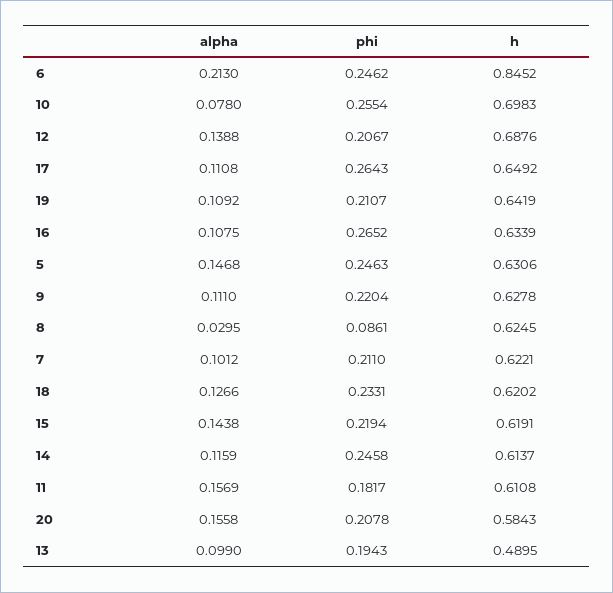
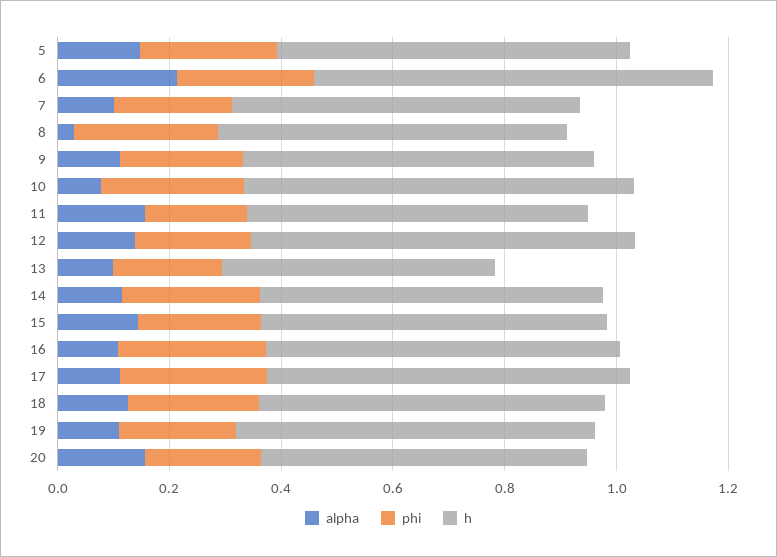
h, 6: 0.8452 -> 0.7
phi, 8: 0.0861 -> 0.25

